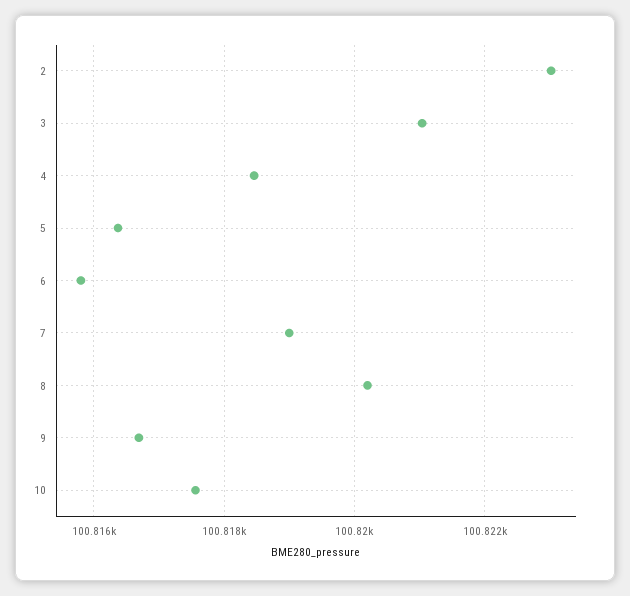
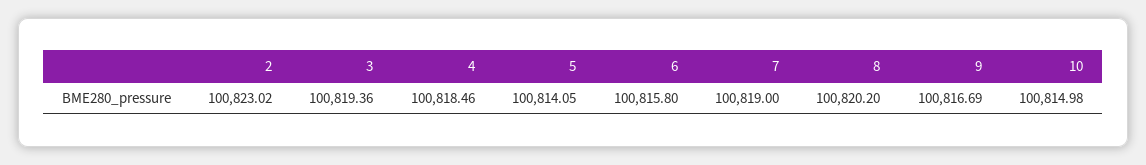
3: 100821 -> 100819.36
5: 100816.4 -> 100814.05
10: 100817.6 -> 100814.98

